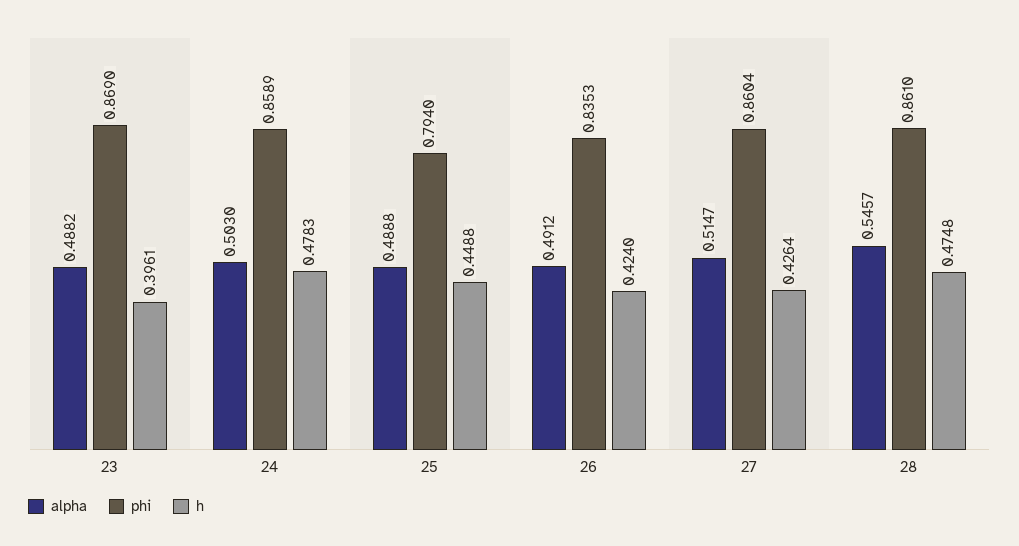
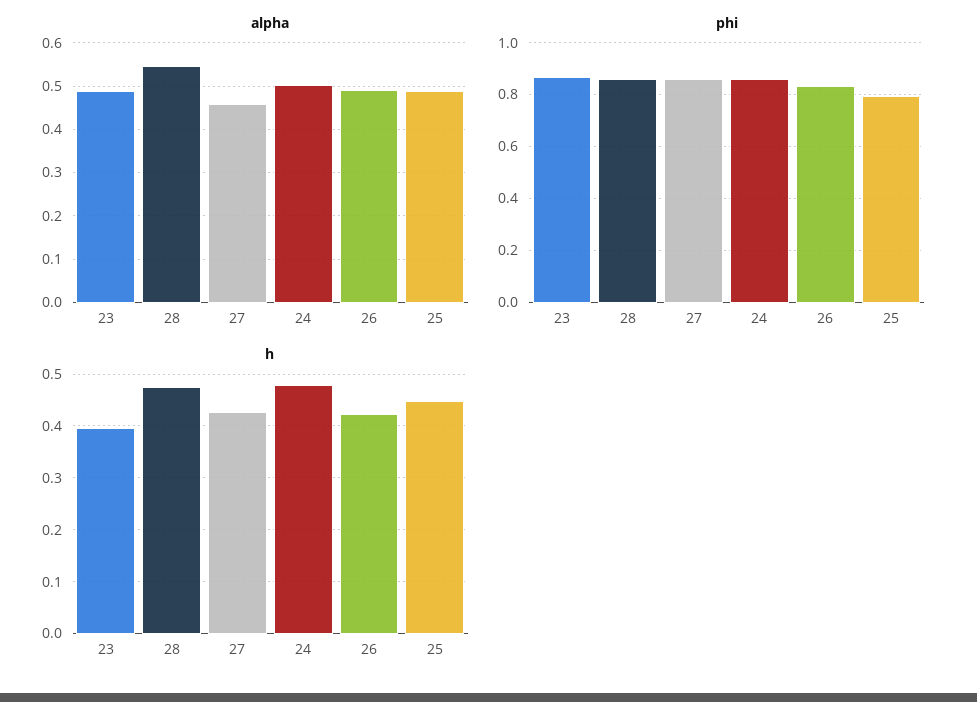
alpha, 27: 0.5147 -> 0.46

